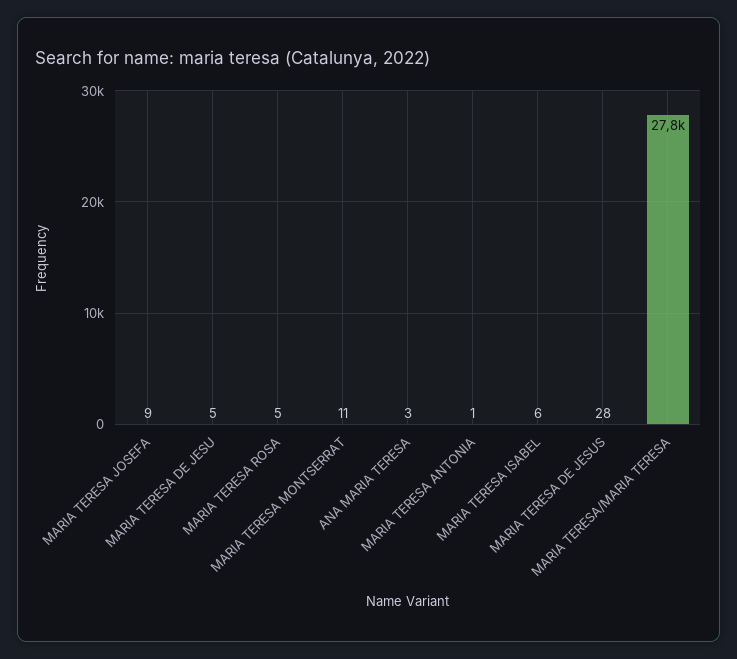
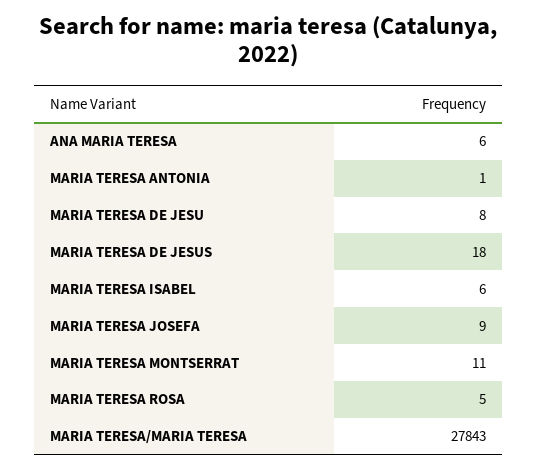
MARIA TERESA DE JESU: 5 -> 8
ANA MARIA TERESA: 3 -> 6
MARIA TERESA DE JESUS: 28 -> 18

